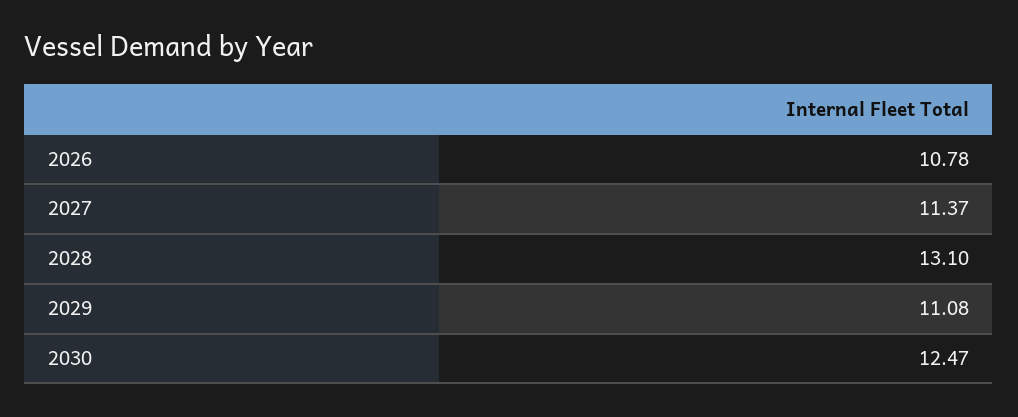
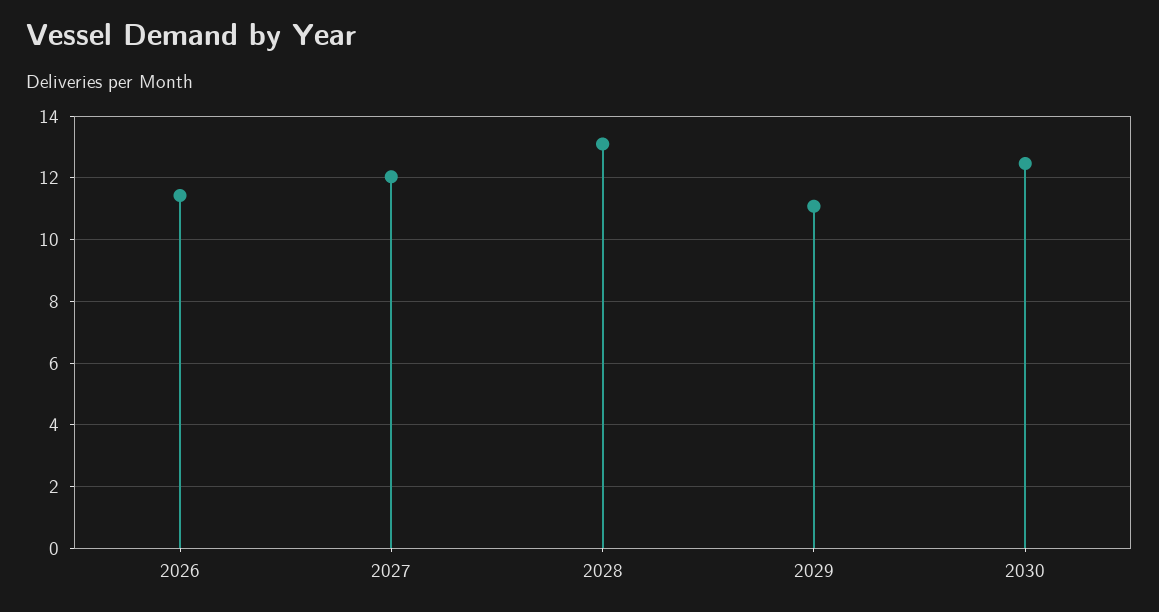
2026: 10.78 -> 11.4
2027: 11.37 -> 12

